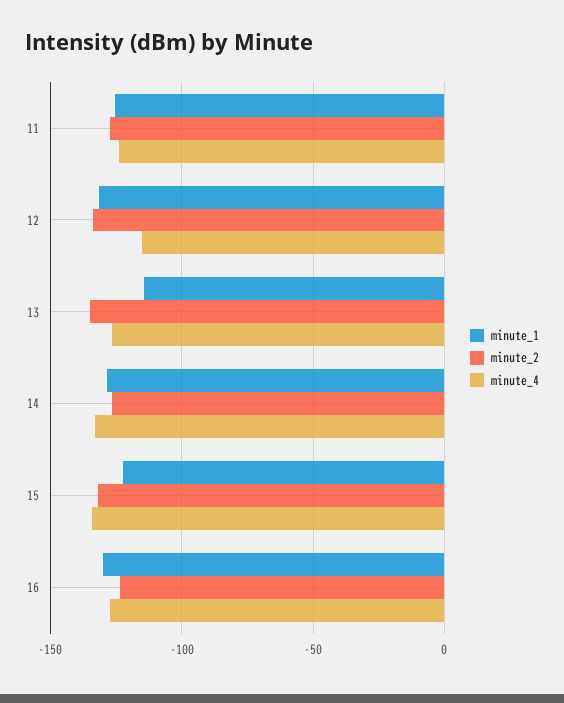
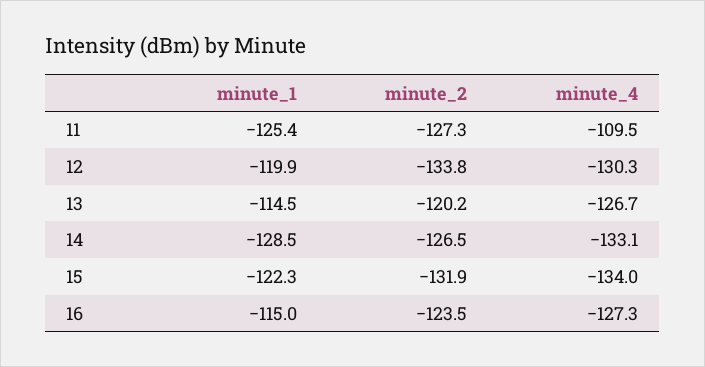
minute_4, 11: -125 -> -109.5
minute_1, 12: -130 -> -119.9
minute_4, 12: -115 -> -130.3
minute_2, 13: -135 -> -120.2
minute_1, 16: -130 -> -115

